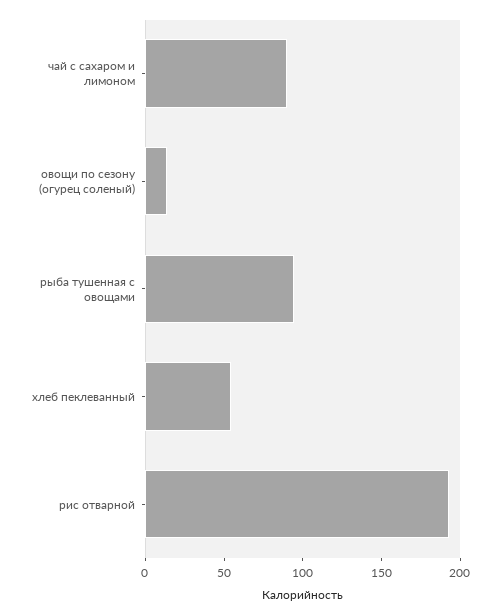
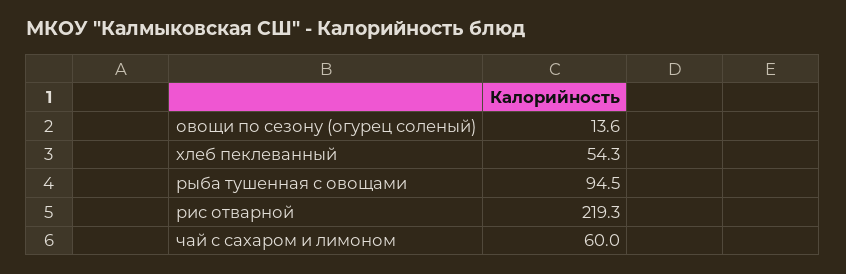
чай с сахаром и лимоном: 90 -> 60
рис отварной: 190 -> 219.3

